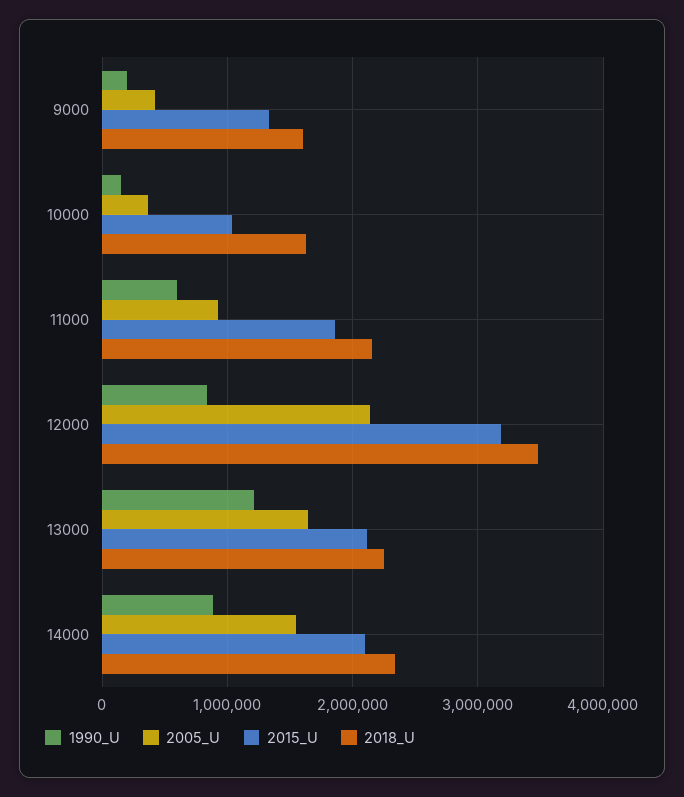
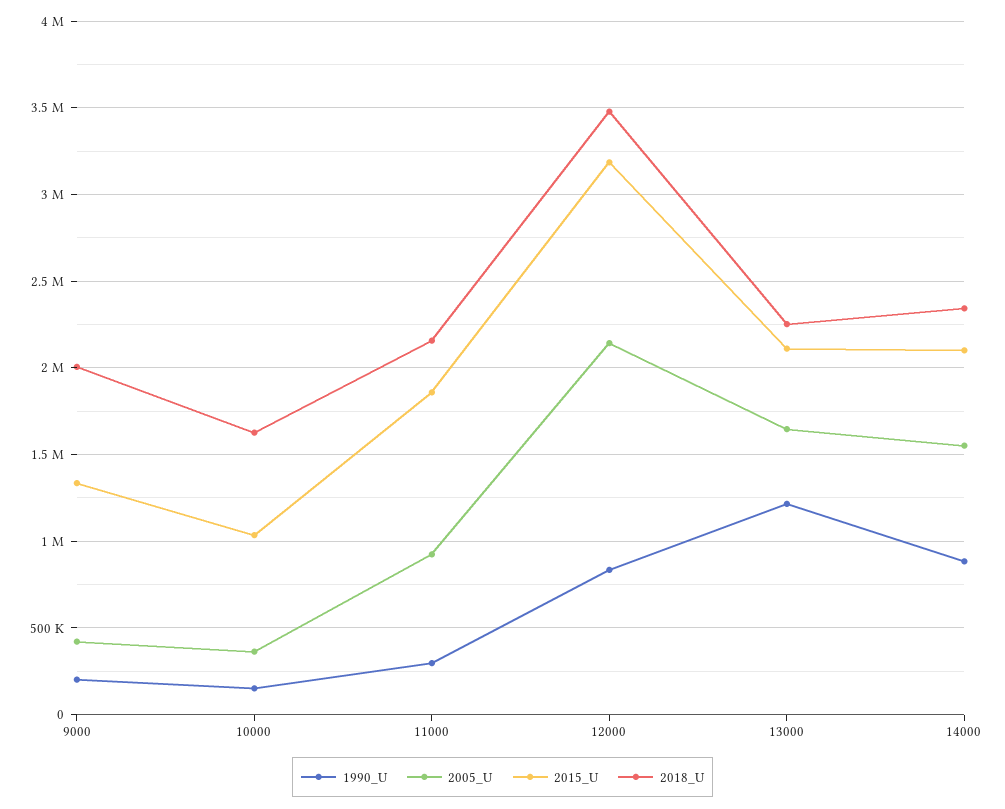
2018_U, 9000: 1600000 -> 2000000
1990_U, 11000: 600000 -> 300000

